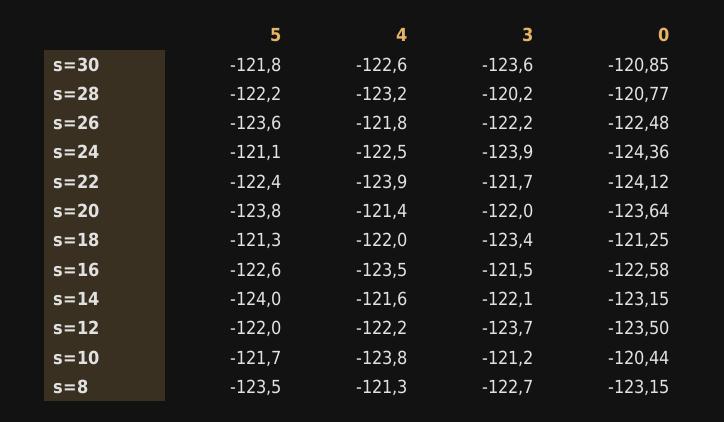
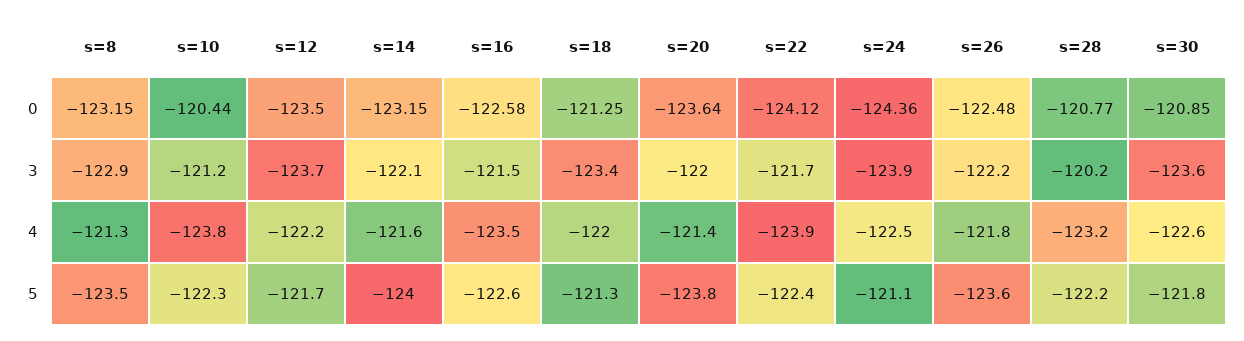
5, s=12: -122 -> -121.7
5, s=10: -121.7 -> -122.3
3, s=8: -122.7 -> -122.9

